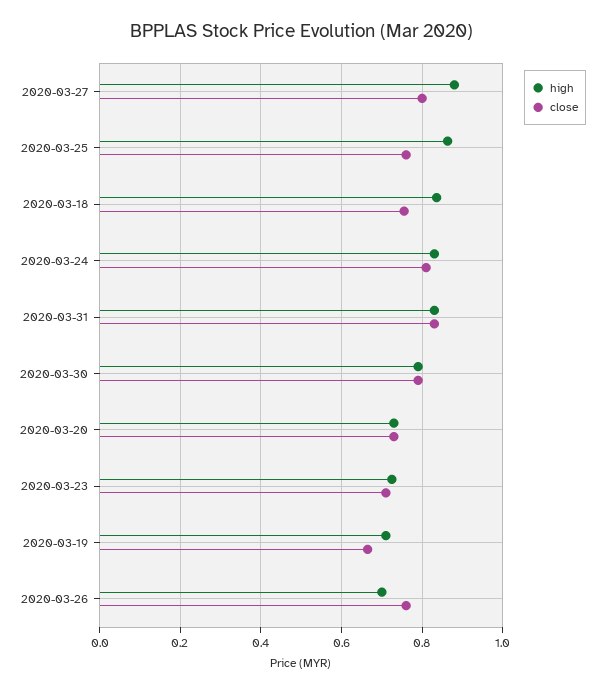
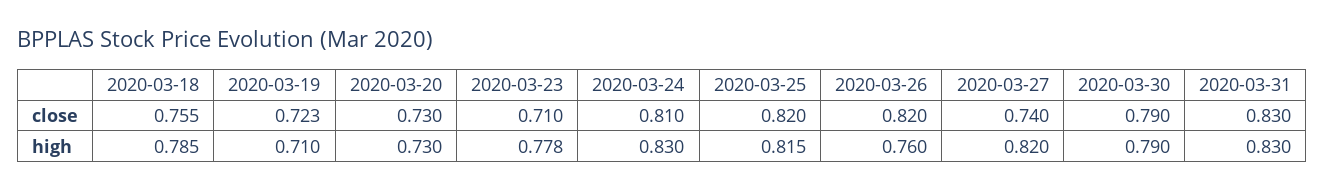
high, 2020-03-27: 0.88 -> 0.82
close, 2020-03-27: 0.8 -> 0.74
high, 2020-03-25: 0.86 -> 0.815
close, 2020-03-25: 0.76 -> 0.82
high, 2020-03-18: 0.84 -> 0.785
high, 2020-03-23: 0.72 -> 0.778
close, 2020-03-19: 0.66 -> 0.723
high, 2020-03-26: 0.7 -> 0.76
close, 2020-03-26: 0.76 -> 0.82

